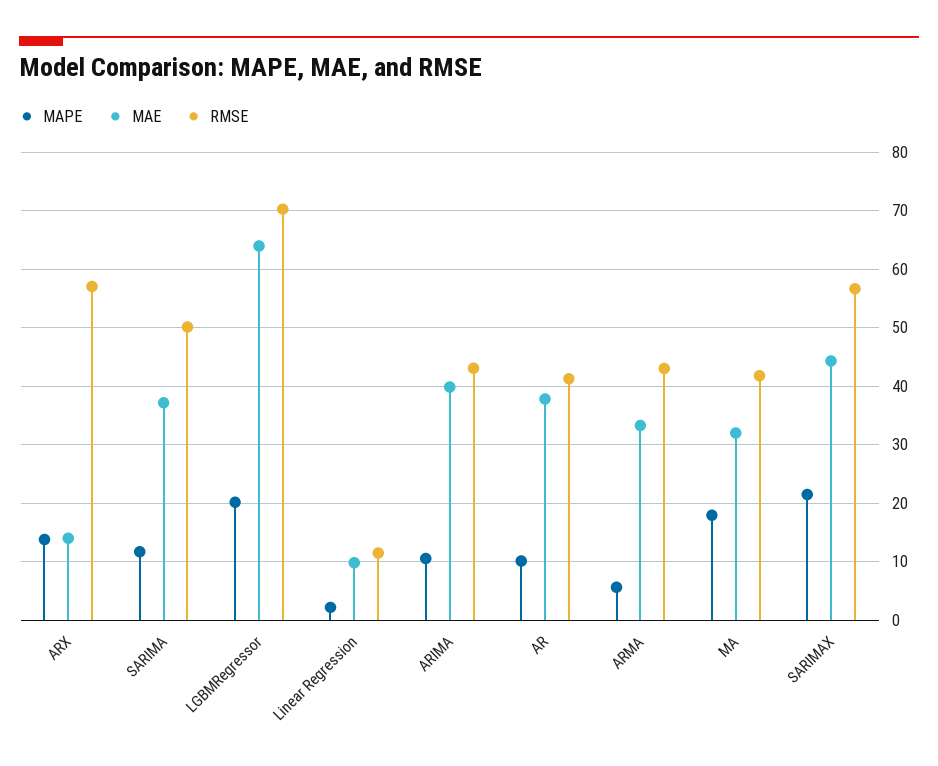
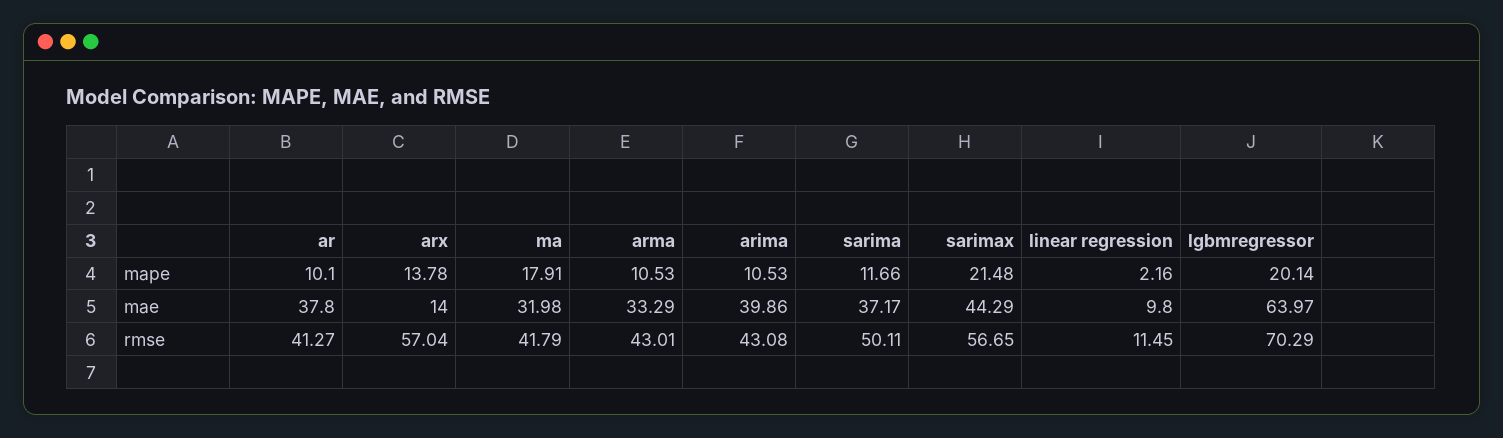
MAPE, ARMA: 6 -> 10.53

